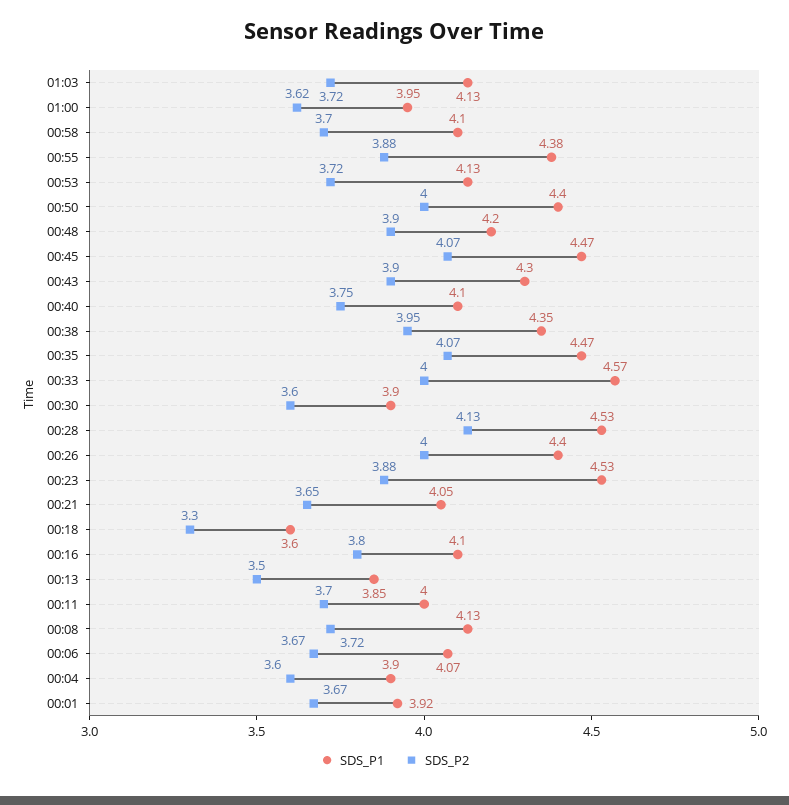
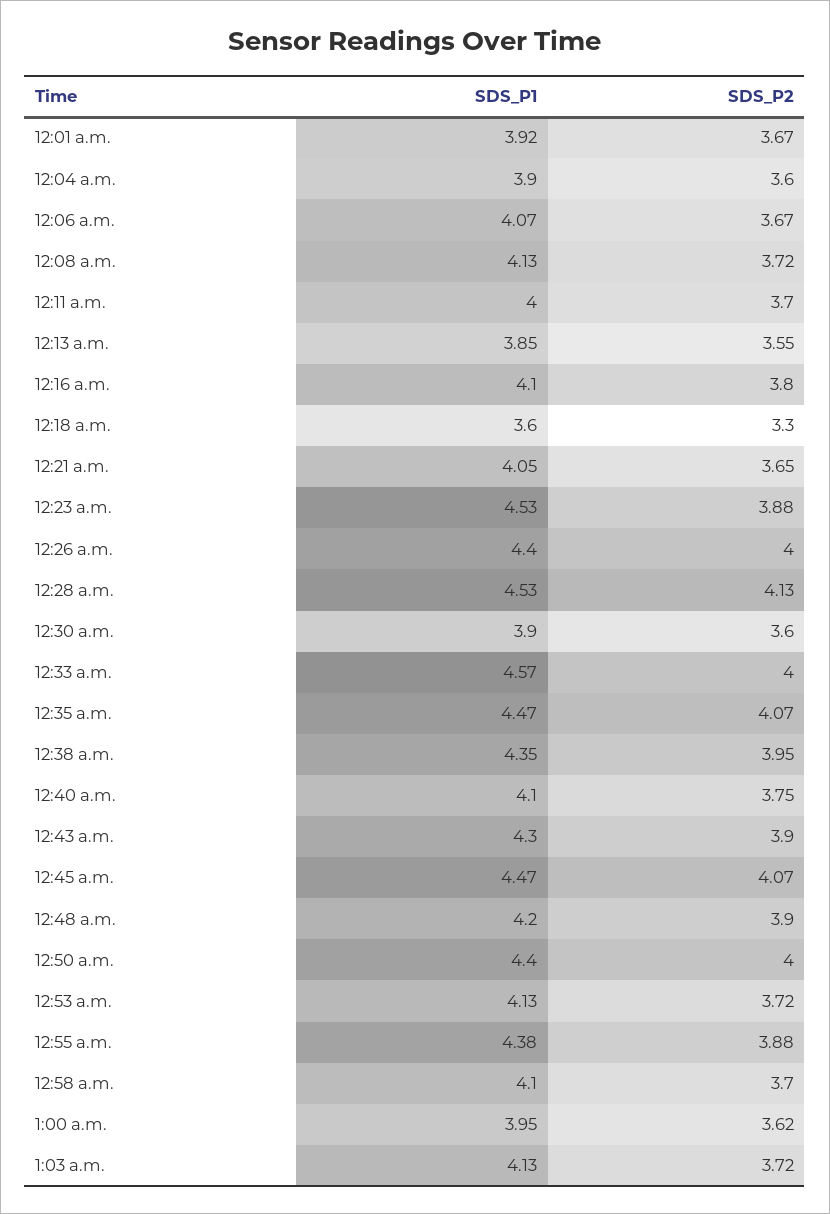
SDS_P2, 00:13: 3.5 -> 3.55

